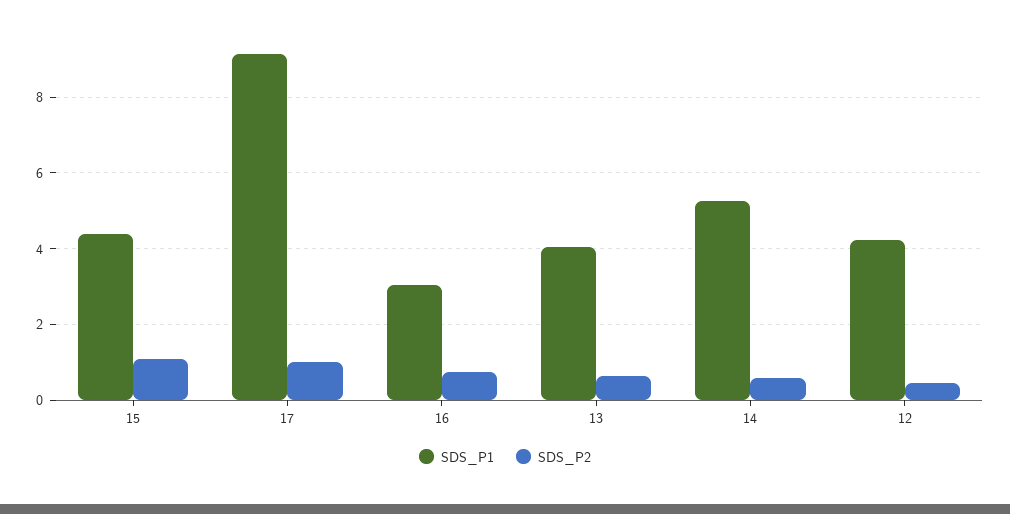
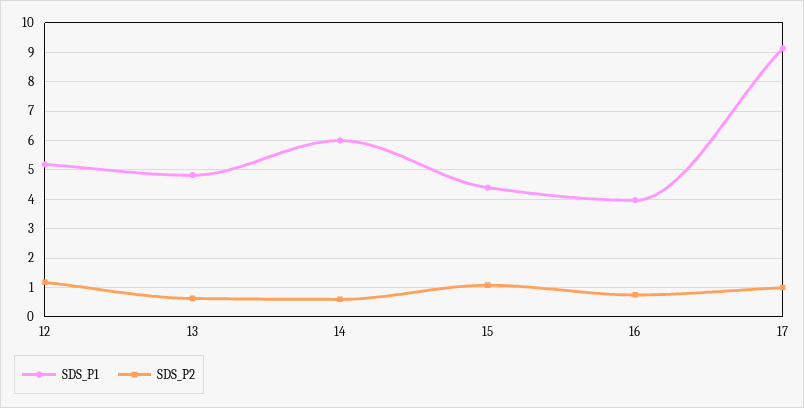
SDS_P1, 16: 3 -> 4
SDS_P1, 13: 4 -> 4.75
SDS_P1, 14: 5.2 -> 6
SDS_P1, 12: 4.2 -> 5.25
SDS_P2, 12: 0.4 -> 1.25

